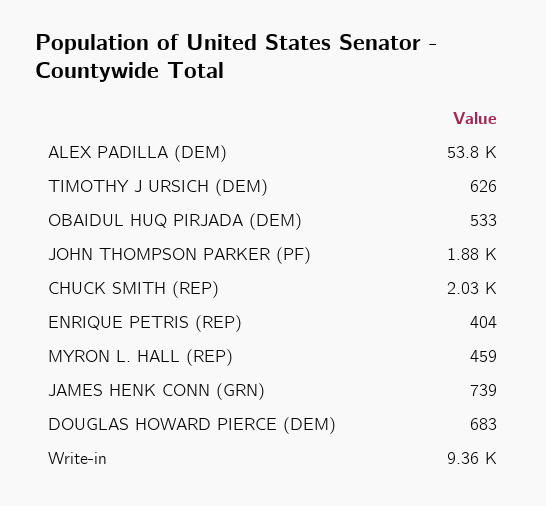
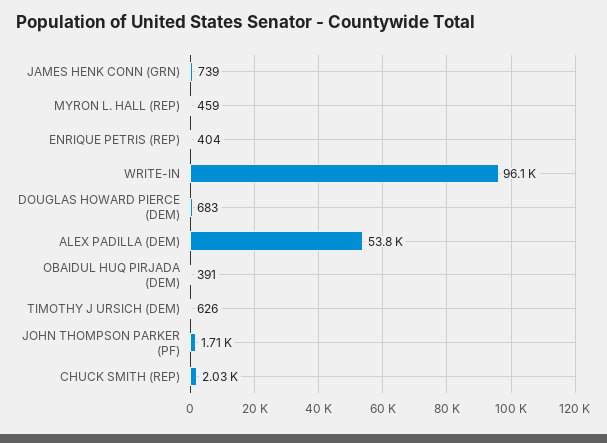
OBAIDUL HUQ PIRJADA (DEM): 533 -> 391
JOHN THOMPSON PARKER (PF): 1880 -> 1710
Write-in: 9360 -> 96100

